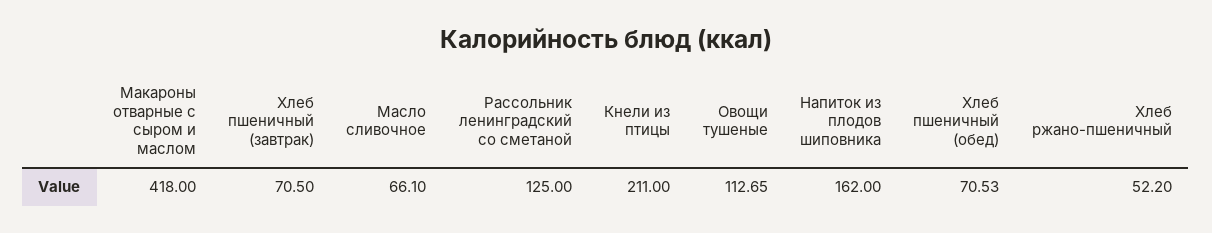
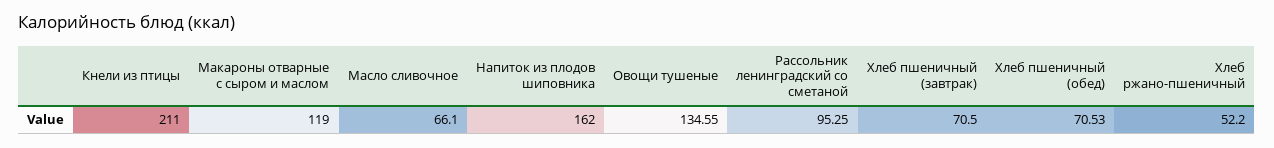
Макароны отварные с сыром и маслом: 418 -> 119
Рассольник ленинградский со сметаной: 125 -> 95.25
Овощи тушеные: 112.65 -> 134.55

